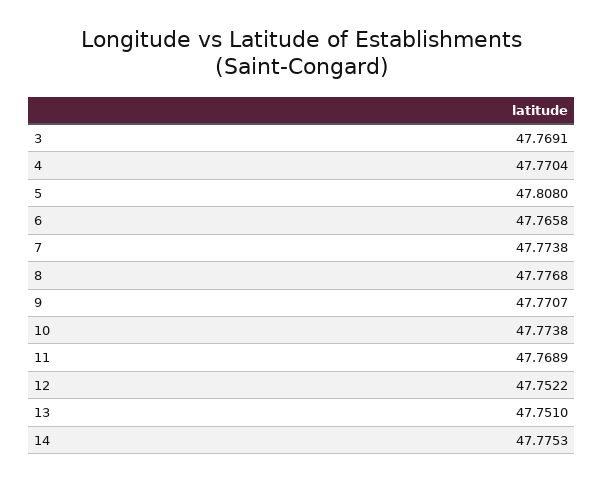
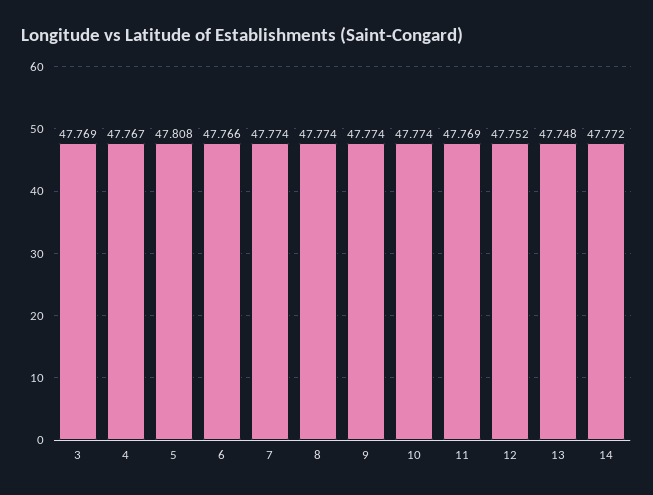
4: 47.7704 -> 47.767
8: 47.7768 -> 47.774
9: 47.7707 -> 47.774
13: 47.751 -> 47.748
14: 47.7753 -> 47.772

